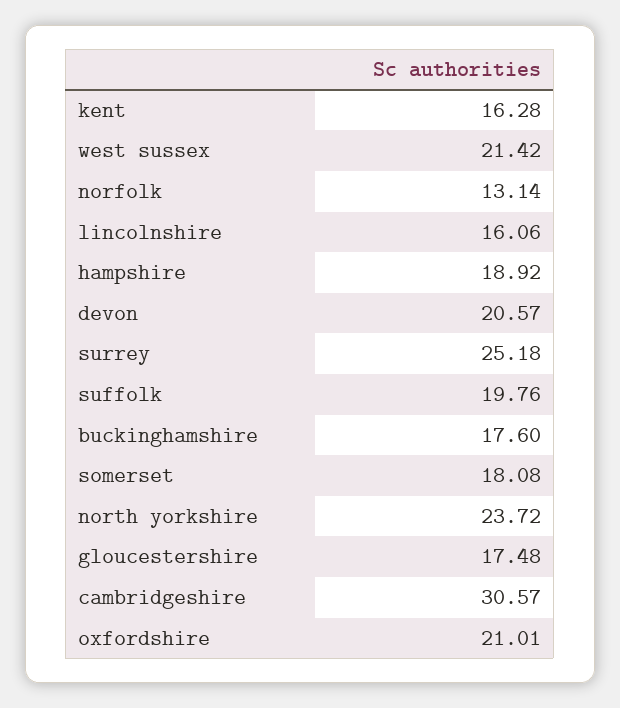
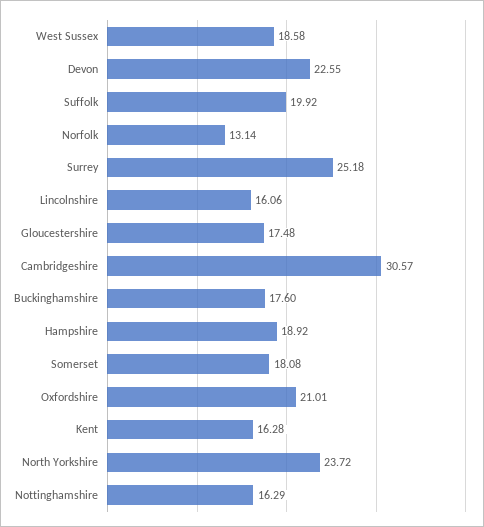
west sussex: 21.42 -> 18.58
devon: 20.57 -> 22.55
suffolk: 19.76 -> 19.92
Nottinghamshire: none -> 16.29

